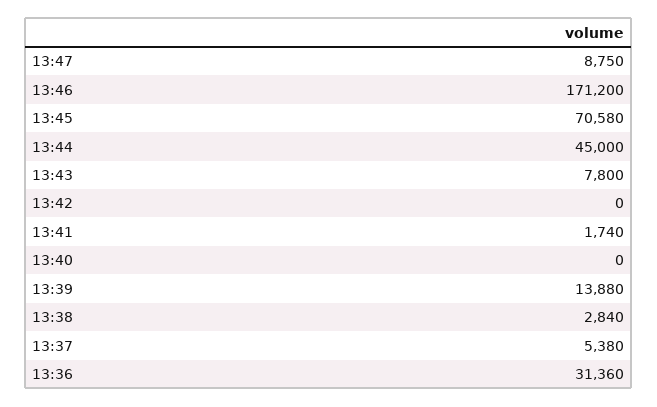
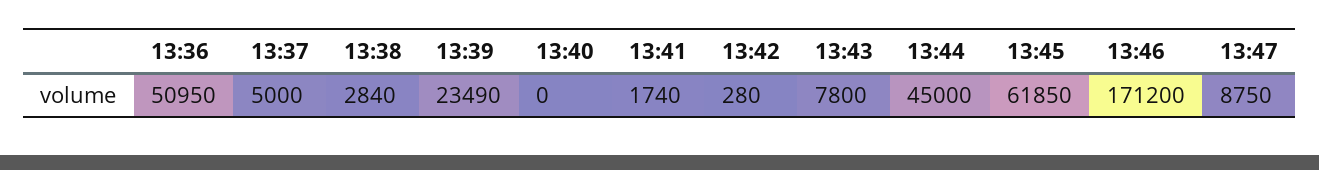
13:45: 70580 -> 61850
13:42: 0 -> 280
13:39: 13880 -> 23490
13:37: 5380 -> 5000
13:36: 31360 -> 50950

